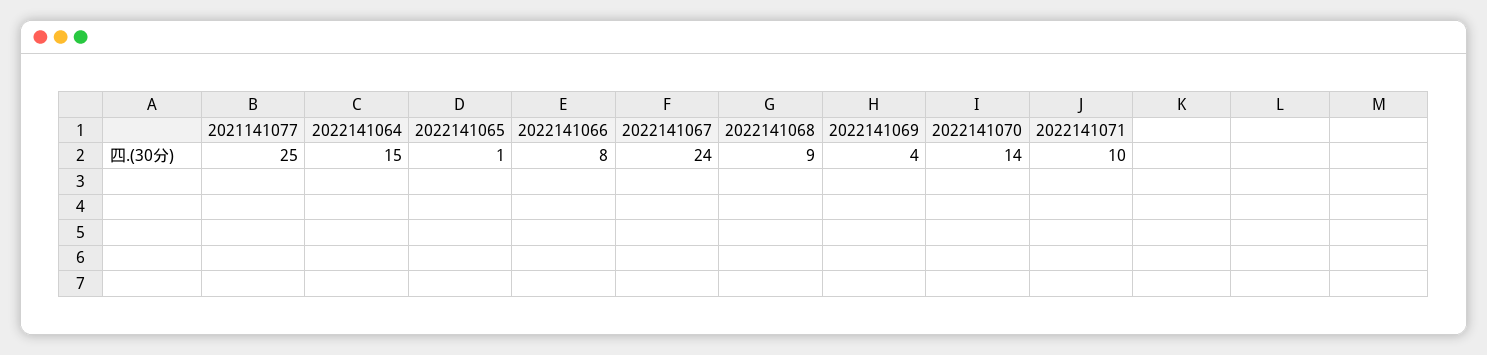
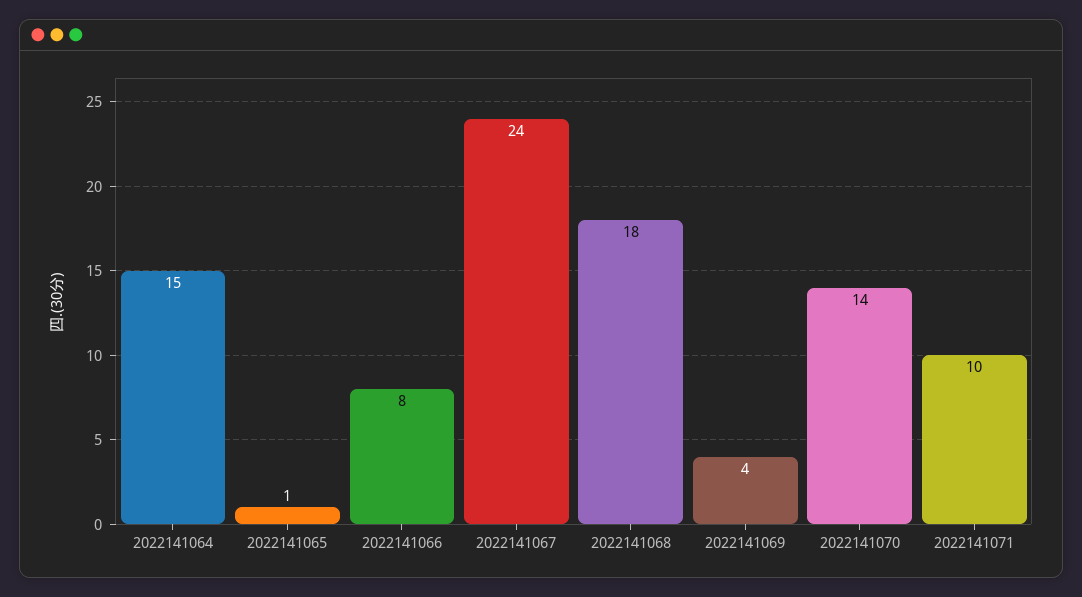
2021141077: 25 -> none
2022141068: 9 -> 18

